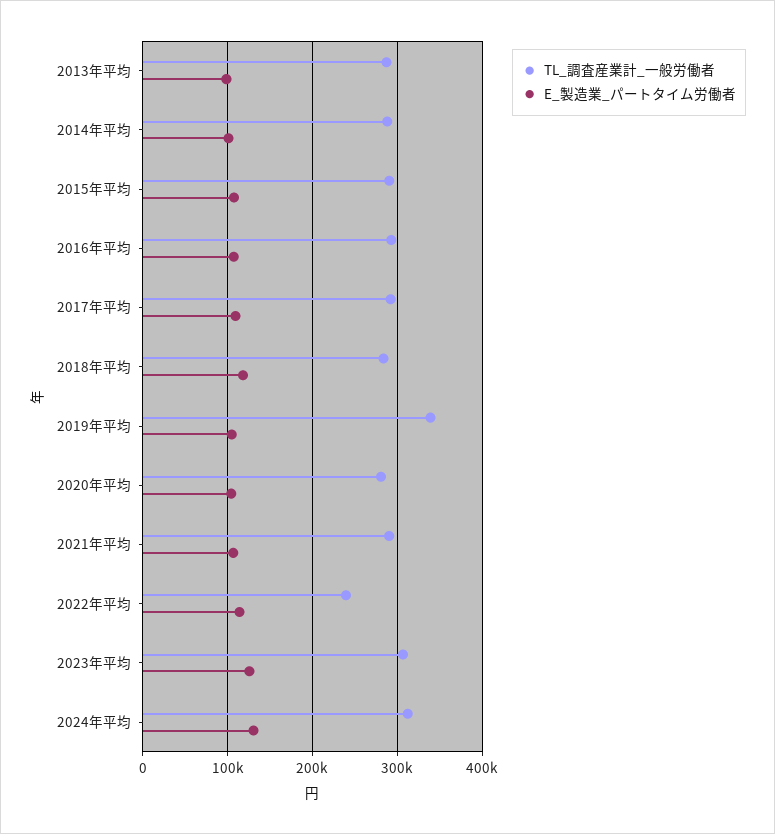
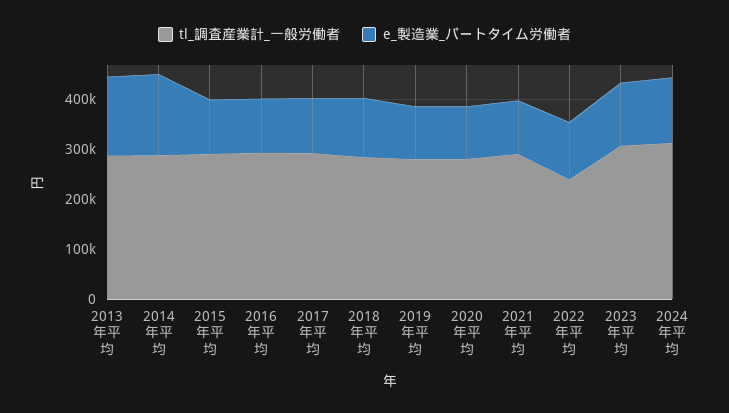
E_製造業_パートタイム労働者, 2013年平均: 100000 -> 160000
E_製造業_パートタイム労働者, 2014年平均: 100000 -> 160000
TL_調査産業計_一般労働者, 2019年平均: 340000 -> 280000

